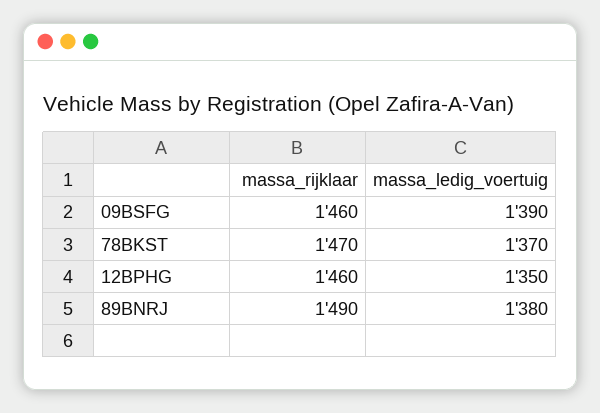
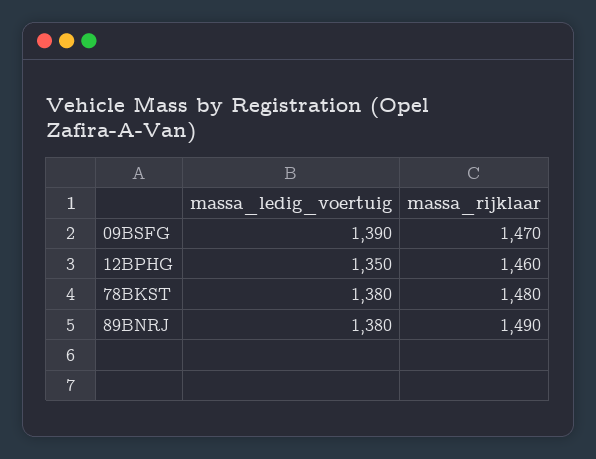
massa_rijklaar, 09BSFG: 1460 -> 1470
massa_rijklaar, 78BKST: 1470 -> 1480
massa_ledig_voertuig, 78BKST: 1370 -> 1380

